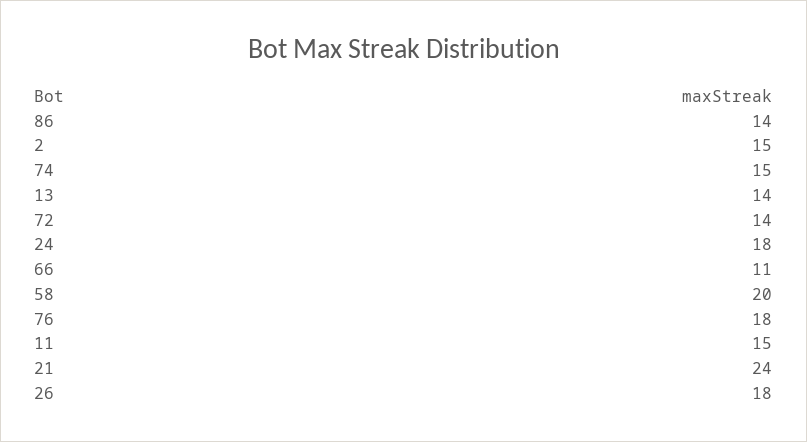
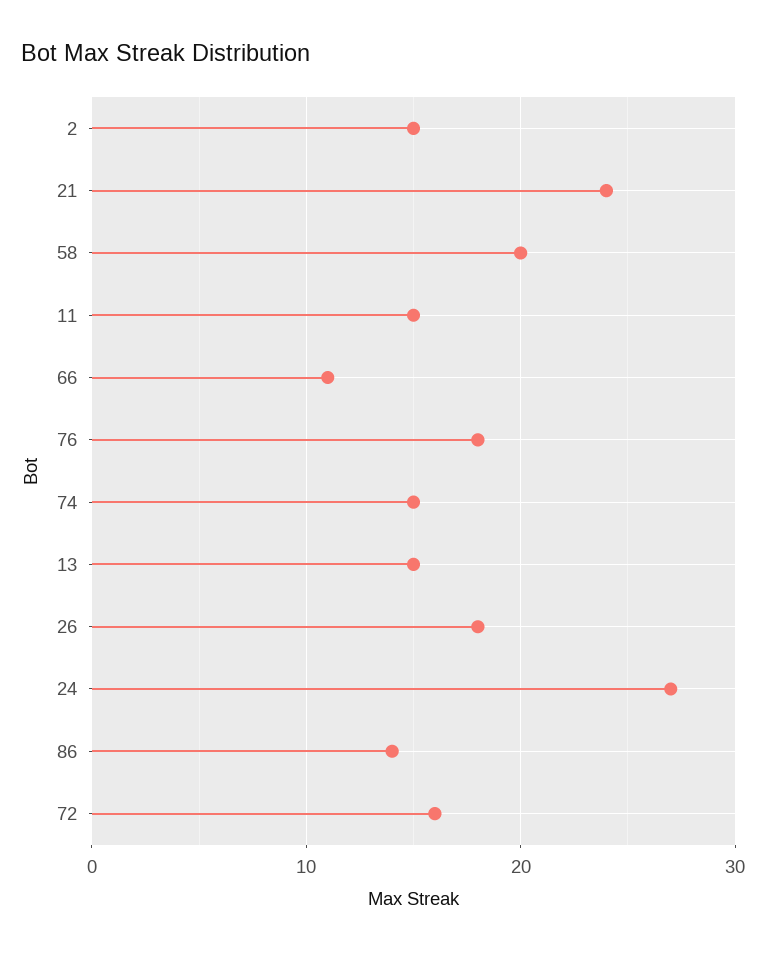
13: 14 -> 15
72: 14 -> 16
24: 18 -> 27

